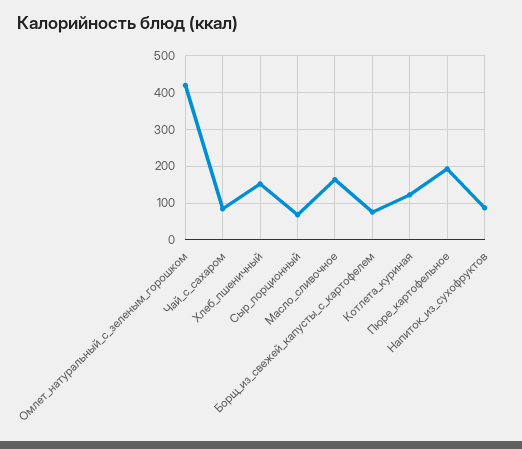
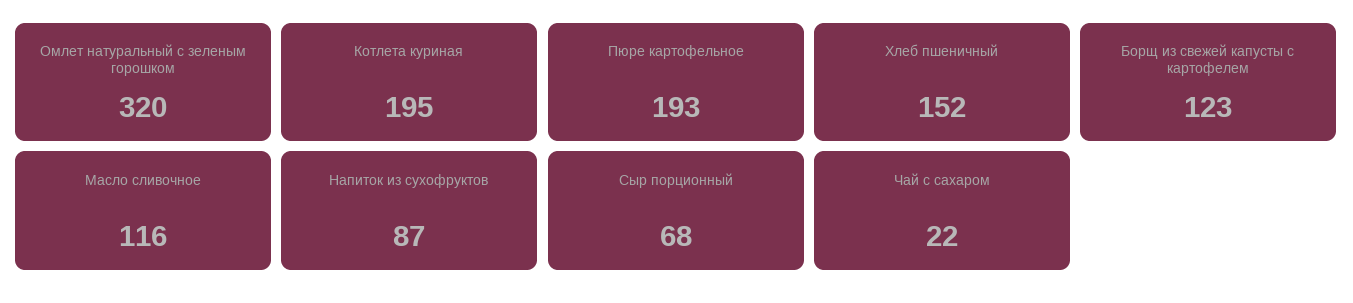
Омлет_натуральный_с_зеленым_горошком: 420 -> 320
Чай_с_сахаром: 80 -> 22
Масло_сливочное: 160 -> 116
Борщ_из_свежей_капусты_с_картофелем: 80 -> 123
Котлета_куриная: 120 -> 195

